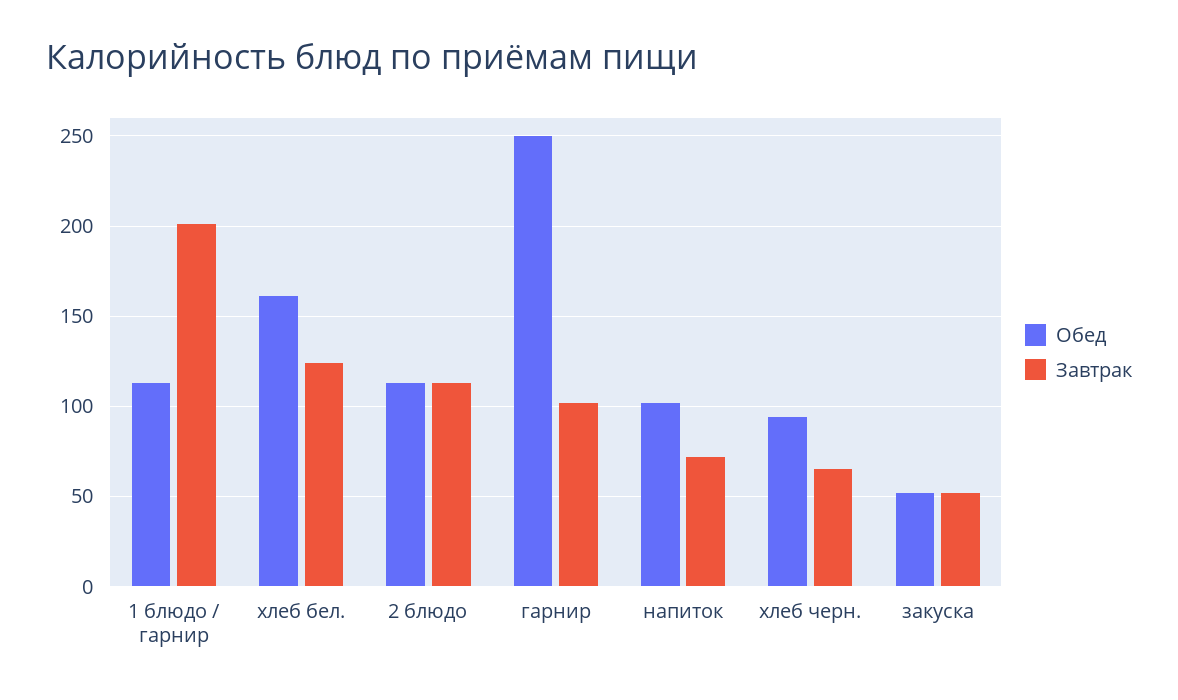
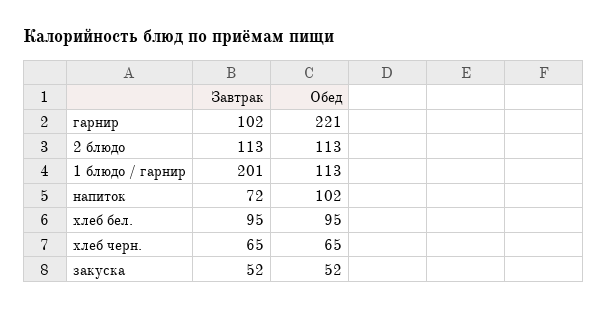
Обед, хлеб бел.: 160 -> 95
Завтрак, хлеб бел.: 125 -> 95
Обед, гарнир: 250 -> 221
Обед, хлеб черн.: 95 -> 65

